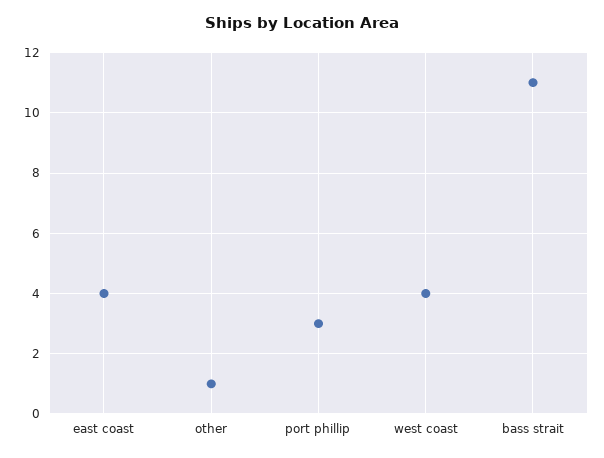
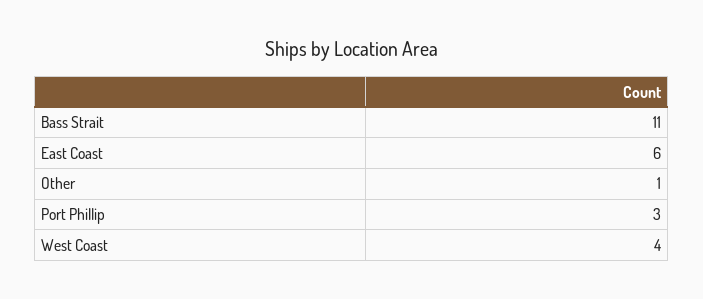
east coast: 4 -> 6

